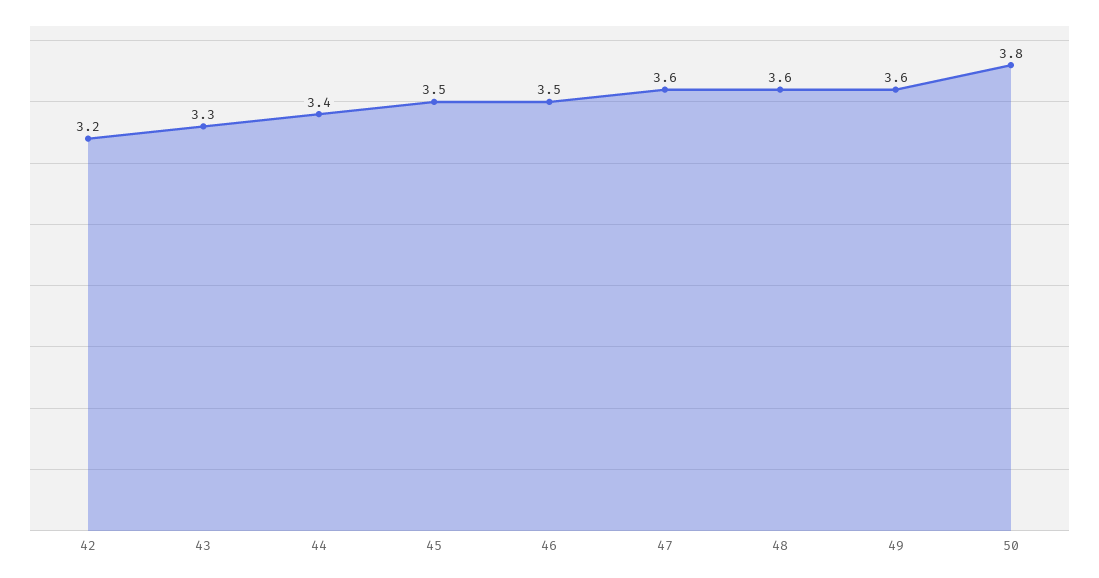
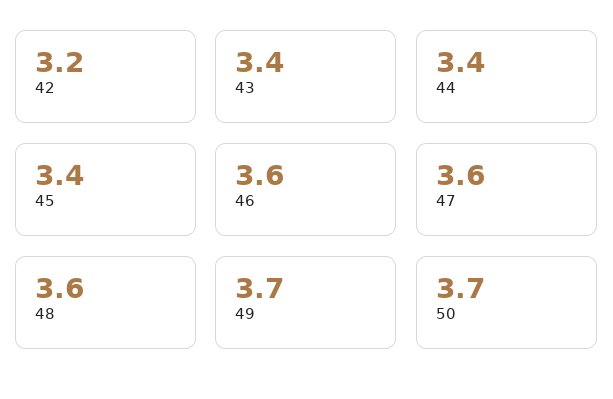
43: 3.3 -> 3.4
45: 3.5 -> 3.4
46: 3.5 -> 3.6
49: 3.6 -> 3.7
50: 3.8 -> 3.7

